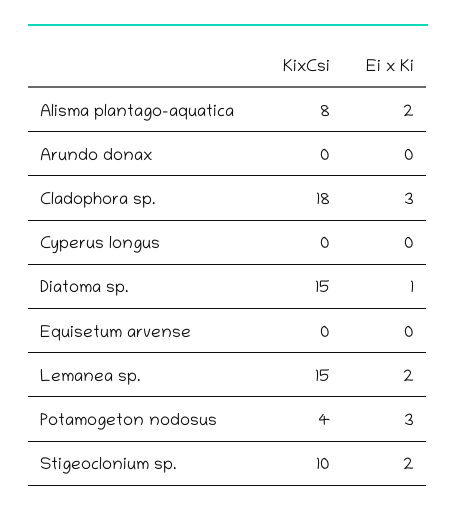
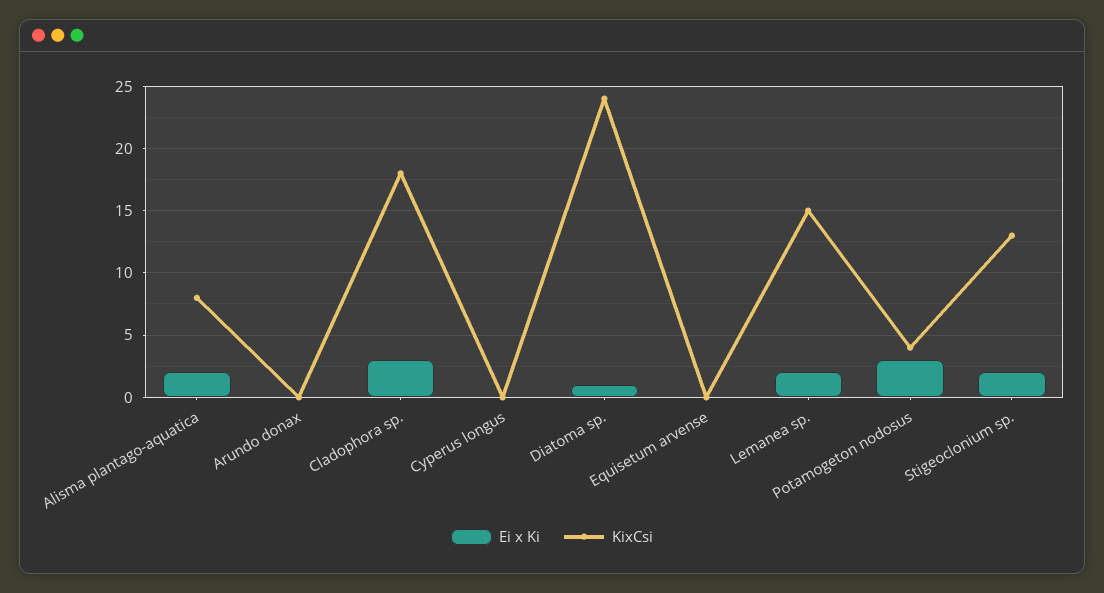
KixCsi, Diatoma sp.: 15 -> 24
KixCsi, Stigeoclonium sp.: 10 -> 13

